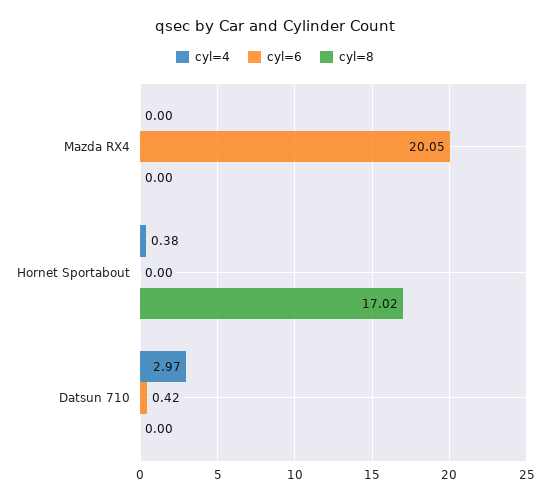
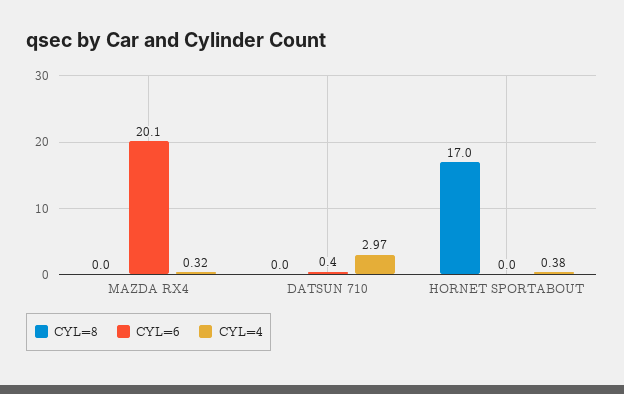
cyl=4, Mazda RX4: 0 -> 0.32

